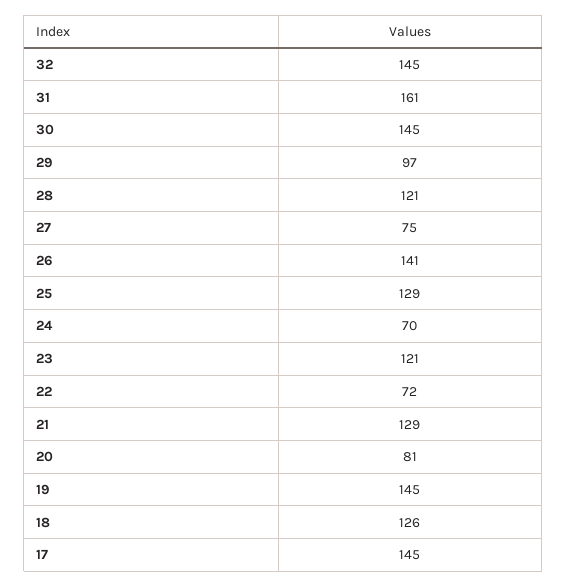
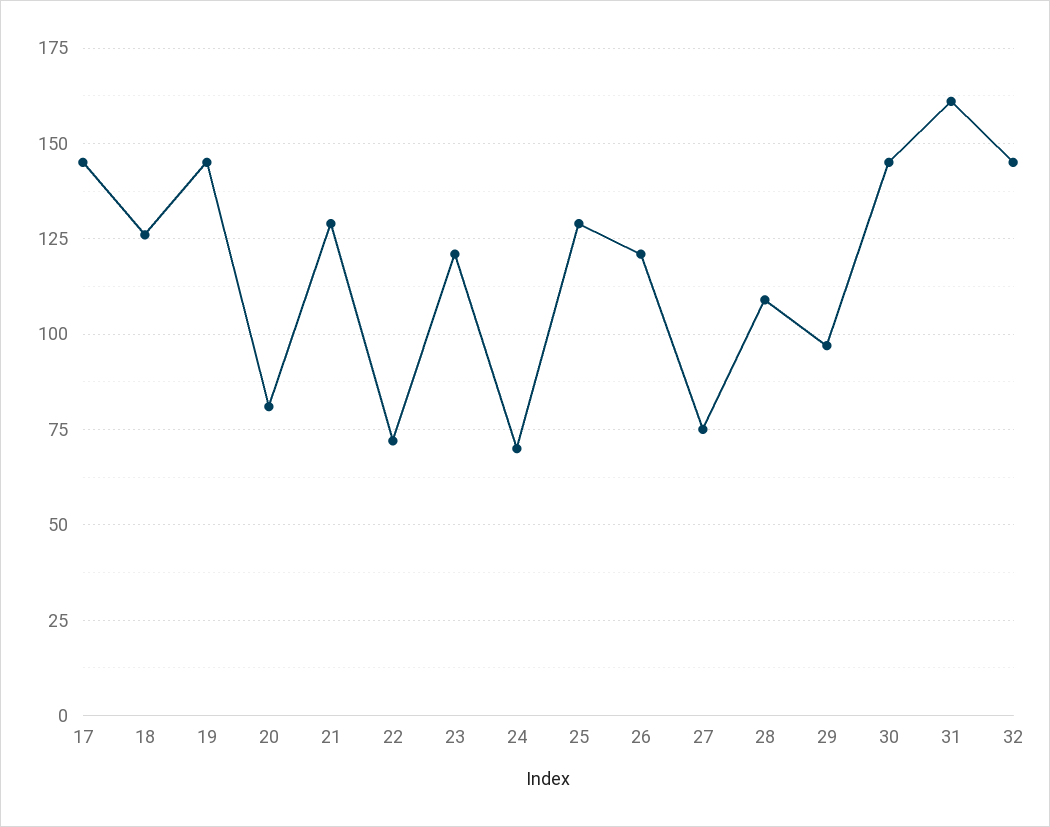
28: 121 -> 110
26: 141 -> 120

